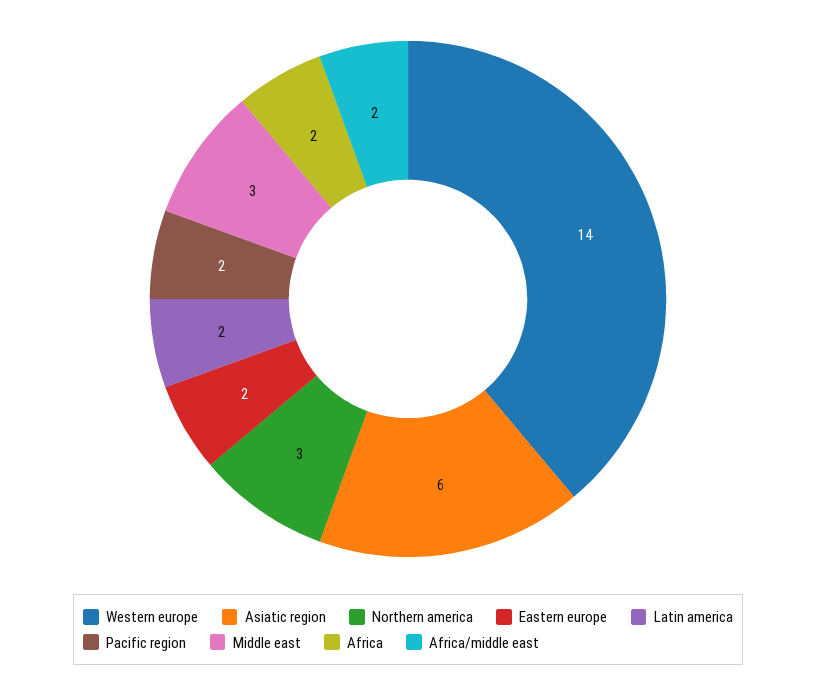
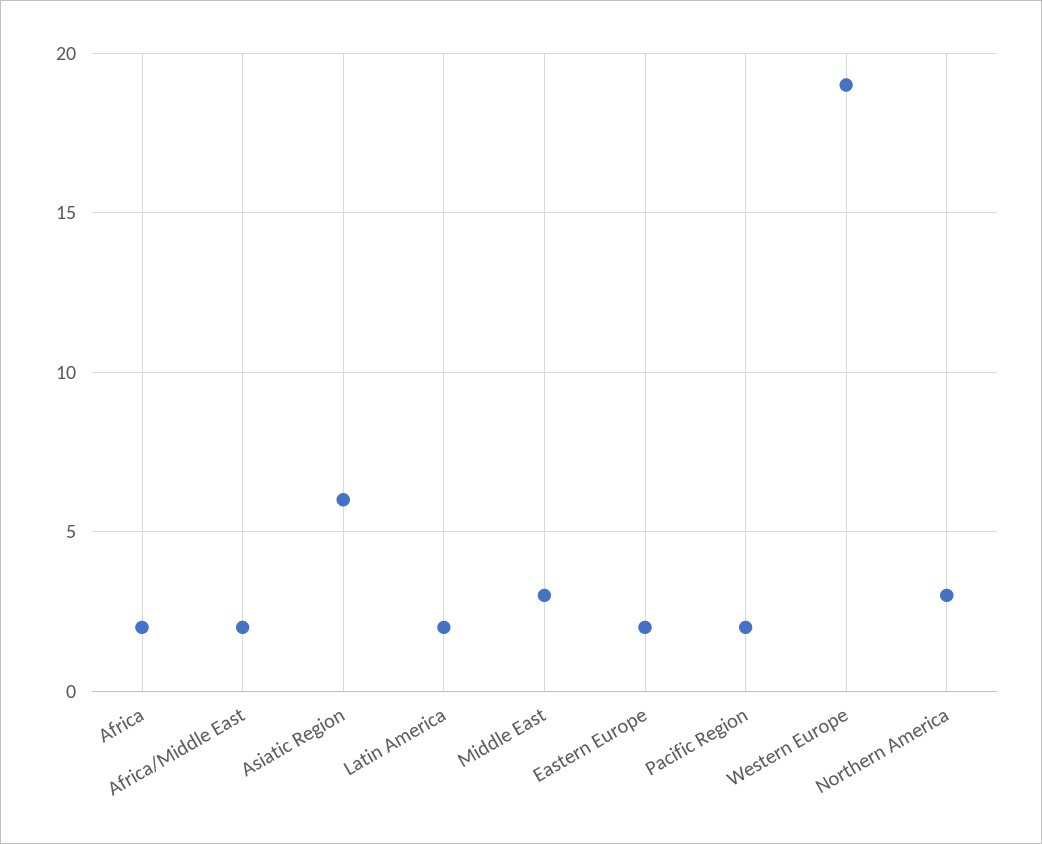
Western europe: 14 -> 19

